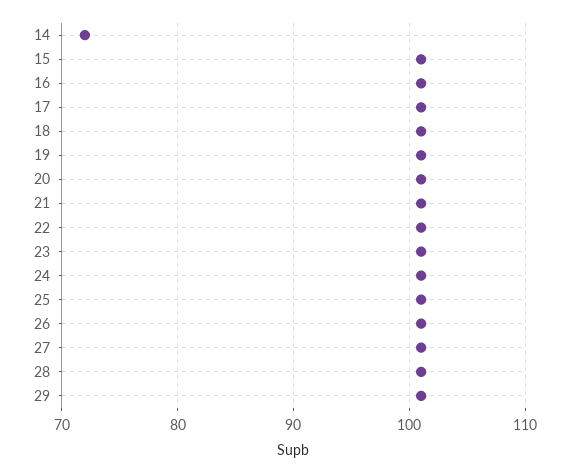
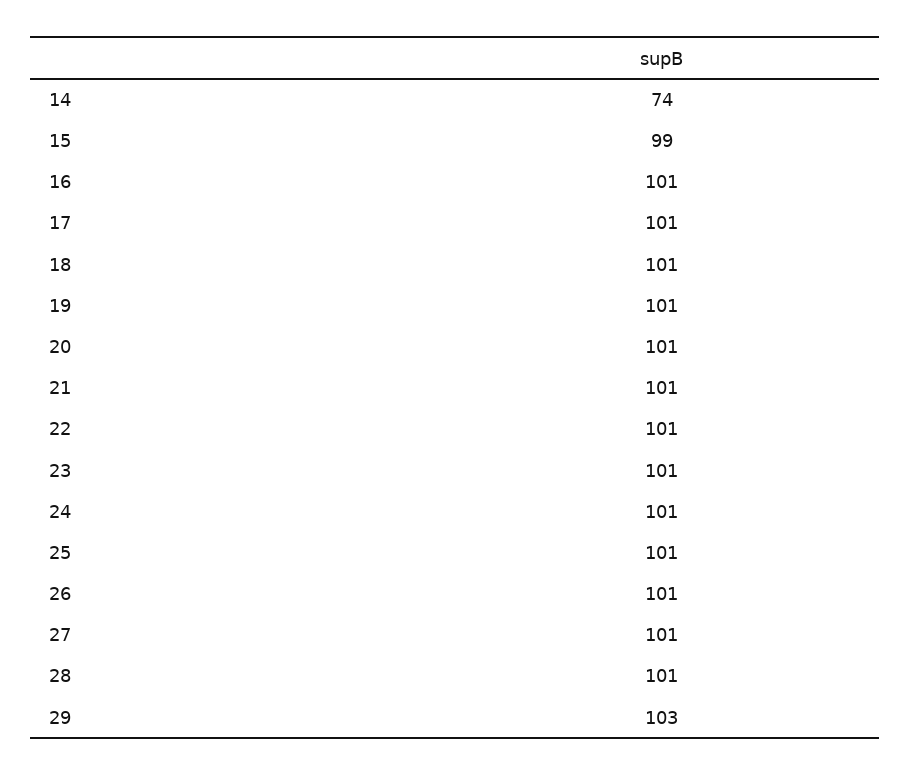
14: 72 -> 74
15: 101 -> 99
29: 101 -> 103

